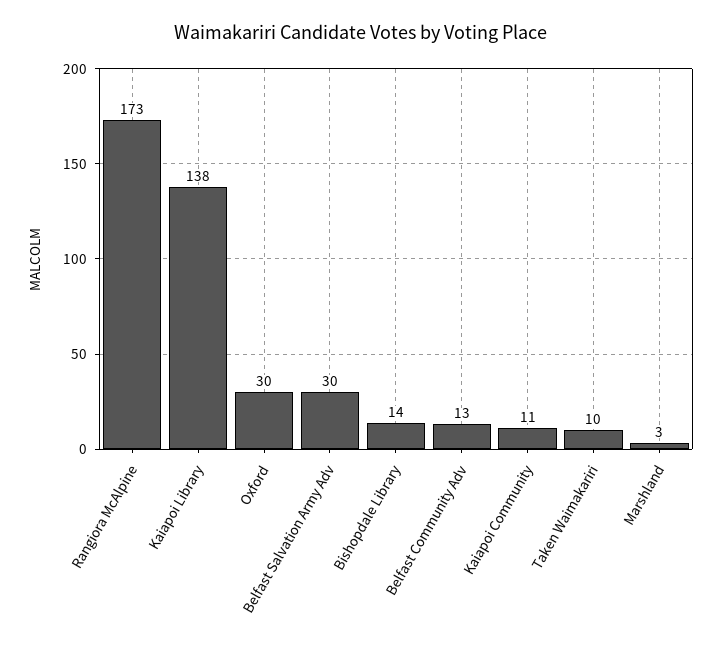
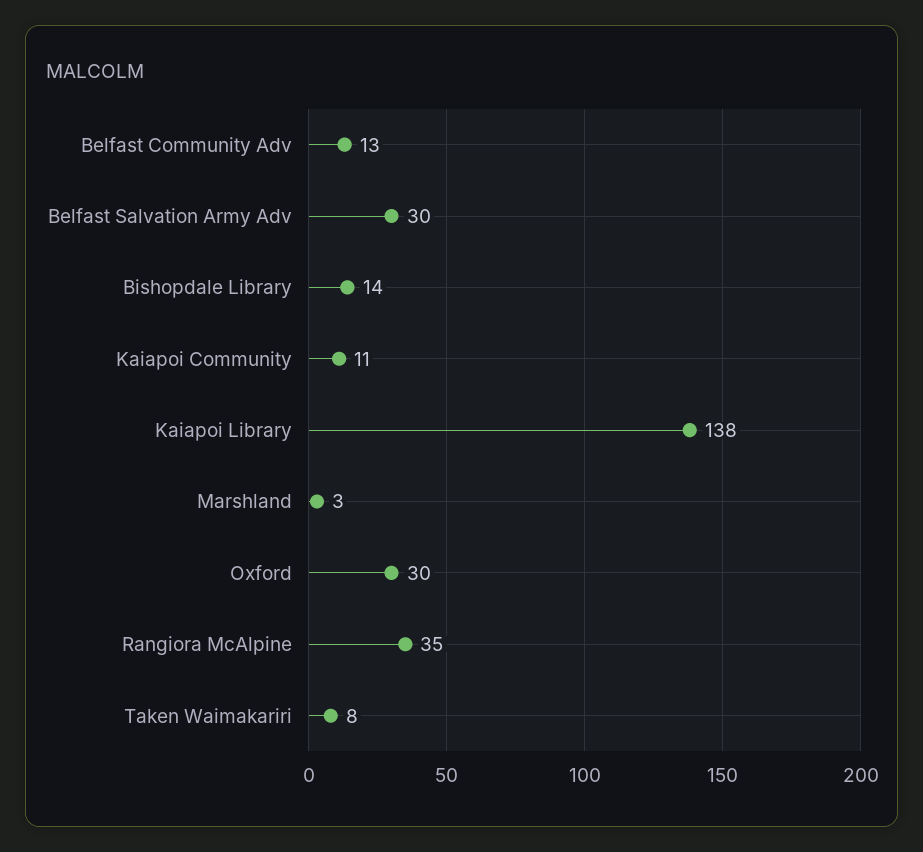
Rangiora McAlpine: 173 -> 35
Taken Waimakariri: 10 -> 8

